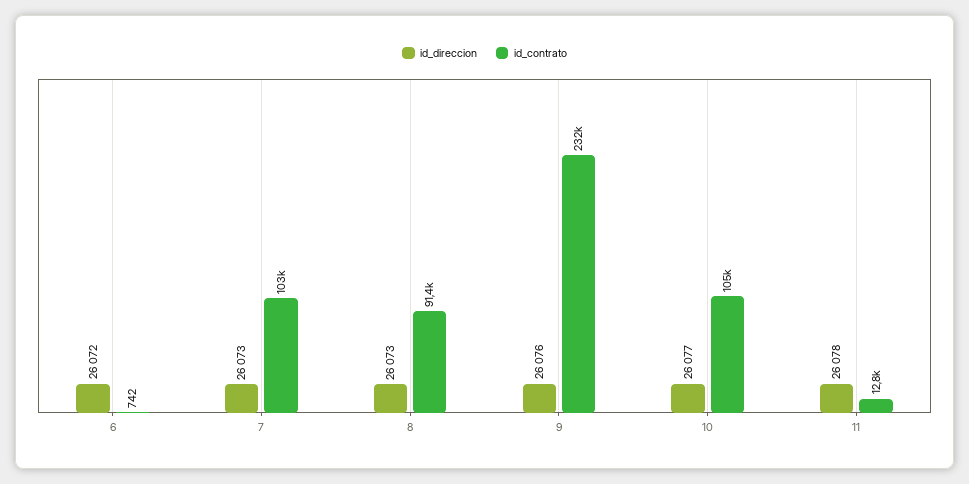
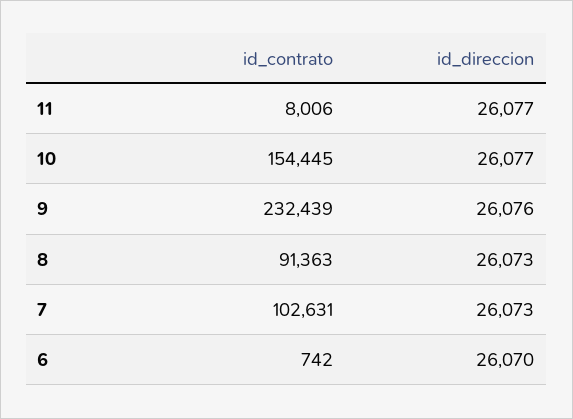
id_direccion, 6: 26072 -> 26070
id_contrato, 10: 105000 -> 154445
id_direccion, 11: 26078 -> 26077
id_contrato, 11: 12800 -> 8006

